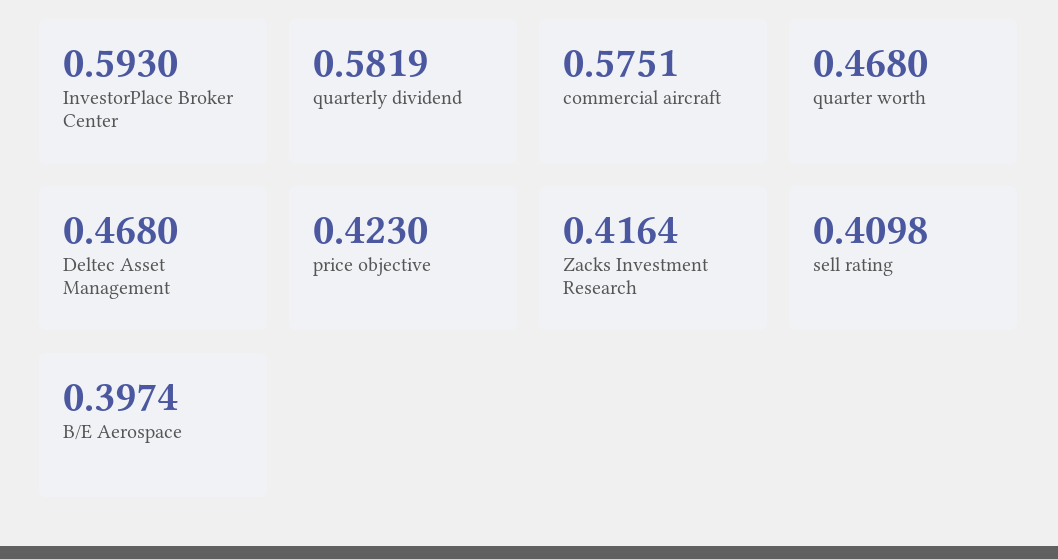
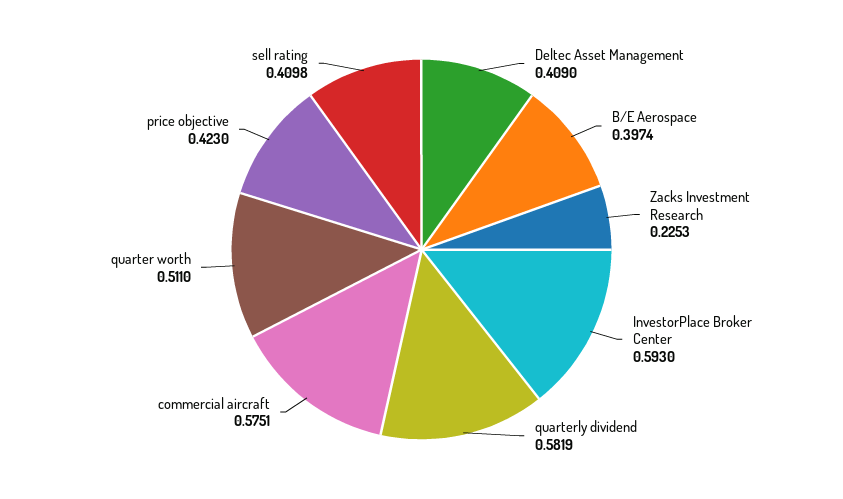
quarter worth: 0.468 -> 0.511
Deltec Asset Management: 0.468 -> 0.409
Zacks Investment Research: 0.4164 -> 0.2253

